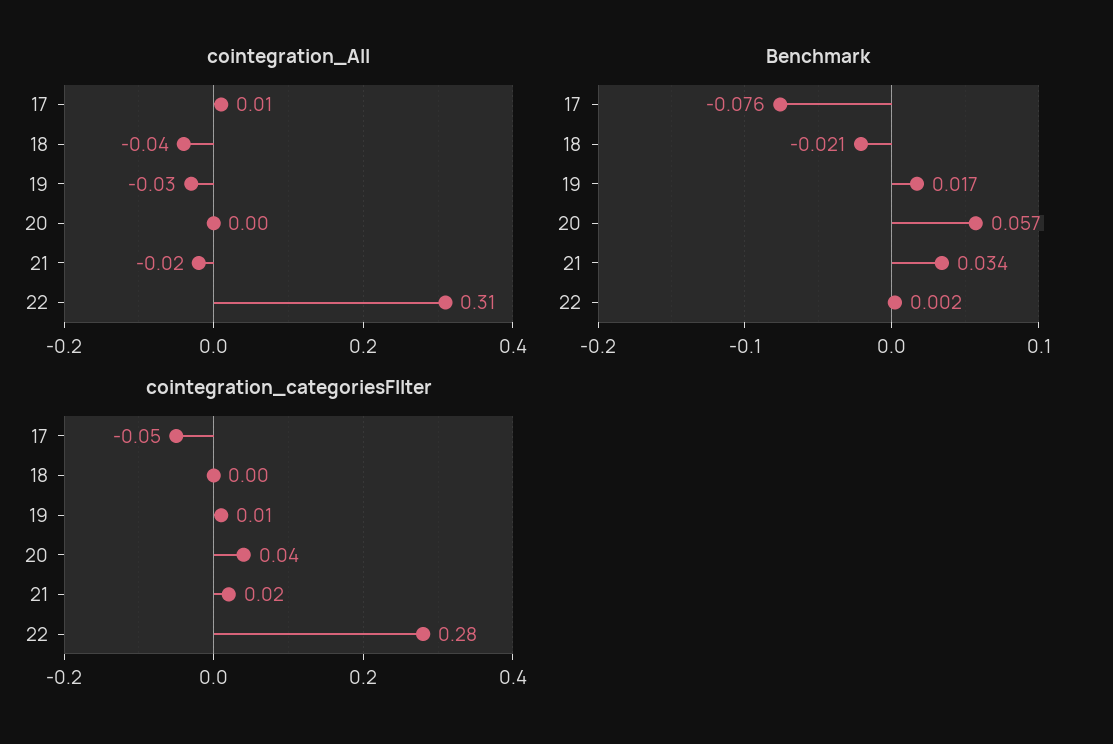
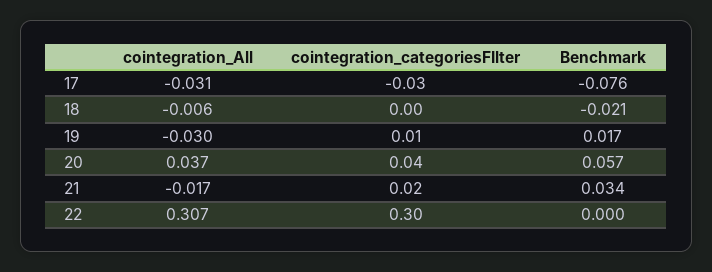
cointegration_All, 17: 0.01 -> -0.031
cointegration_All, 18: -0.04 -> -0.006
cointegration_All, 20: 0 -> 0.037
Benchmark, 22: 0.002 -> 0
cointegration_categoriesFIlter, 17: -0.05 -> -0.03
cointegration_categoriesFIlter, 22: 0.28 -> 0.3

